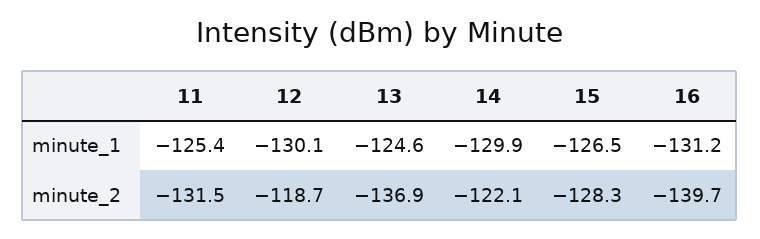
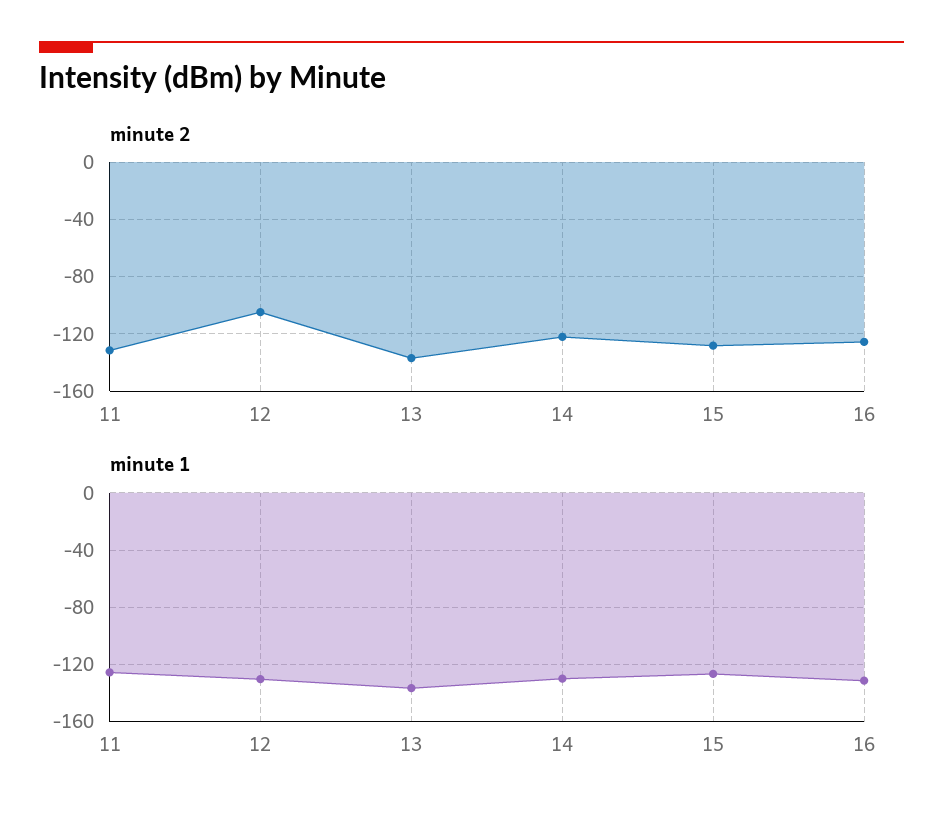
minute_1, 13: -124.6 -> -135
minute_2, 12: -118.7 -> -105
minute_2, 16: -139.7 -> -125

